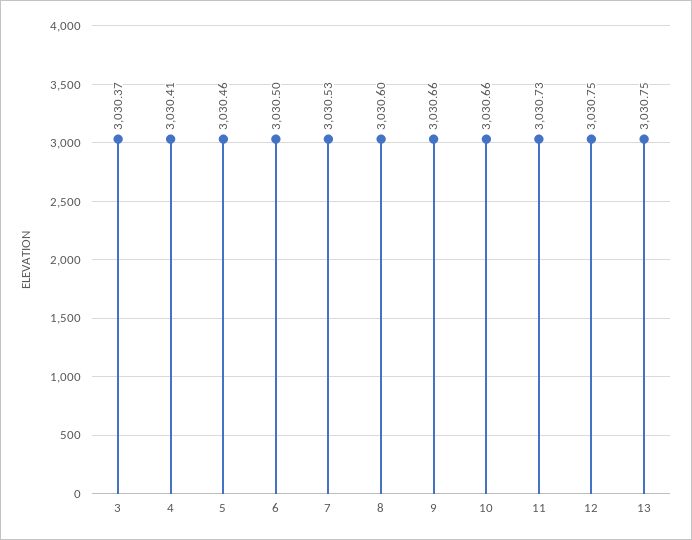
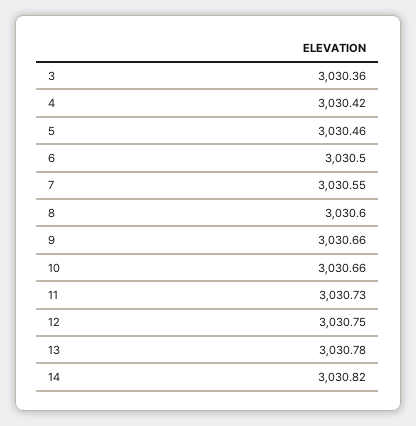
3: 3030.37 -> 3030.36
4: 3030.41 -> 3030.42
7: 3030.53 -> 3030.55
13: 3030.75 -> 3030.78
14: none -> 3030.82

